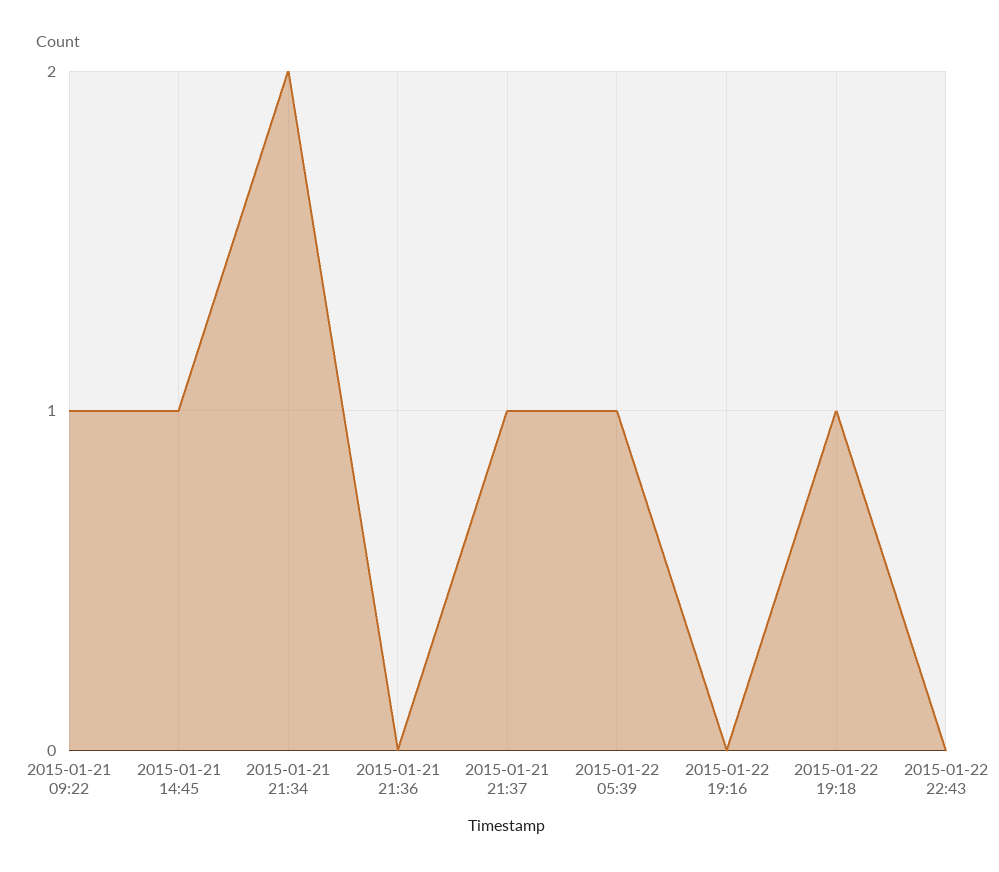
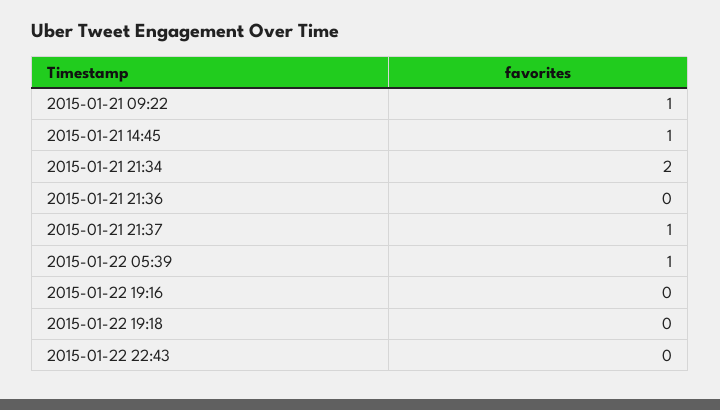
2015-01-22 19:18: 1 -> 0

